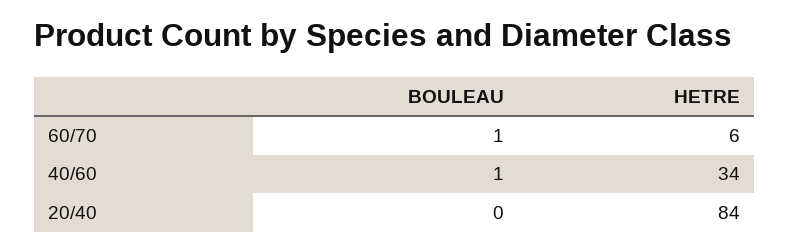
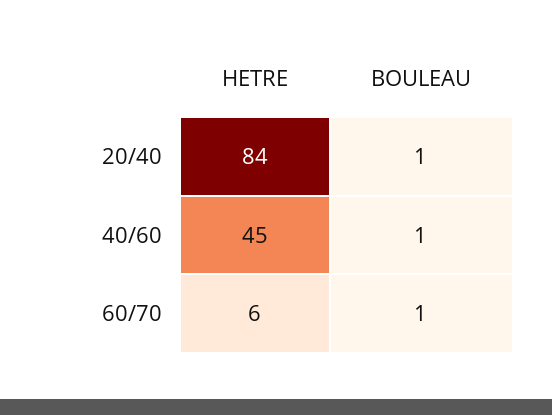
HETRE, 40/60: 34 -> 45
BOULEAU, 20/40: 0 -> 1

